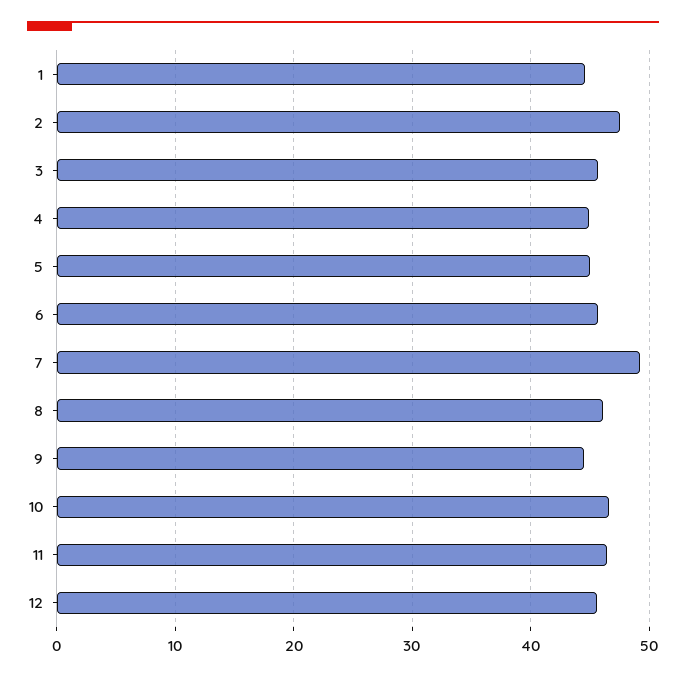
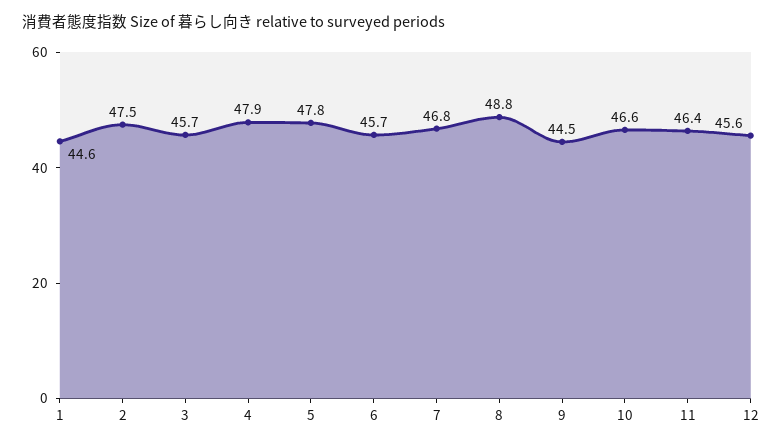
4: 45 -> 47.9
5: 45 -> 47.8
7: 49 -> 46.8
8: 46 -> 48.8

